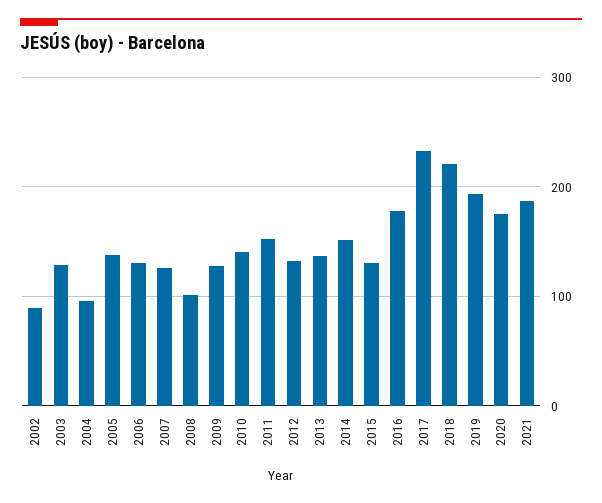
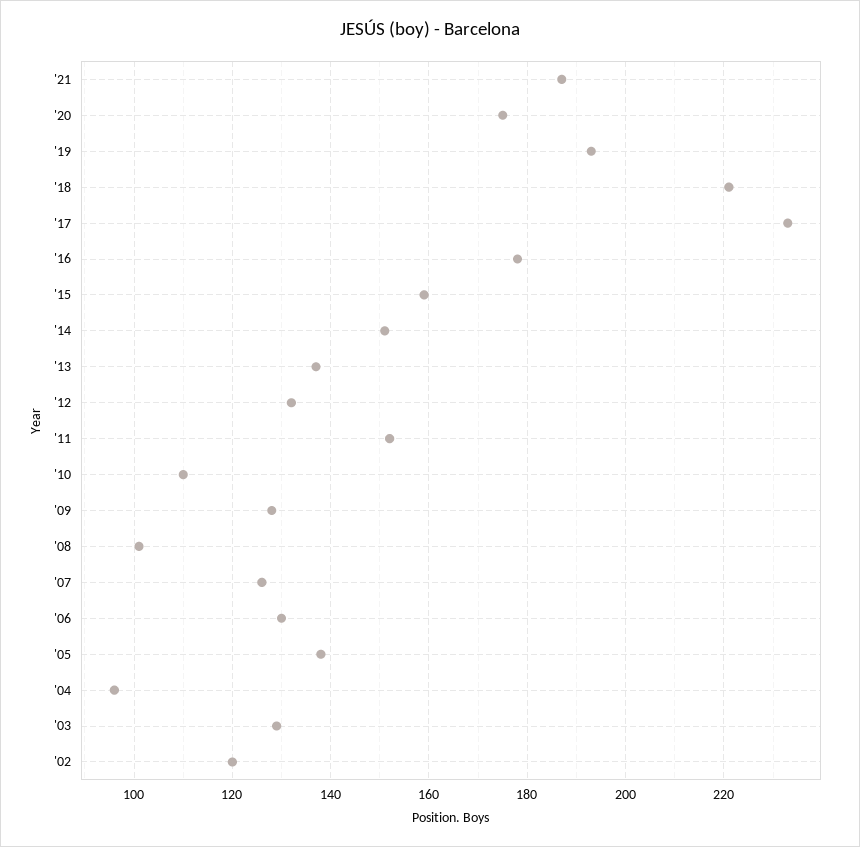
2002: 90 -> 120
2010: 140 -> 110
2015: 130 -> 160

